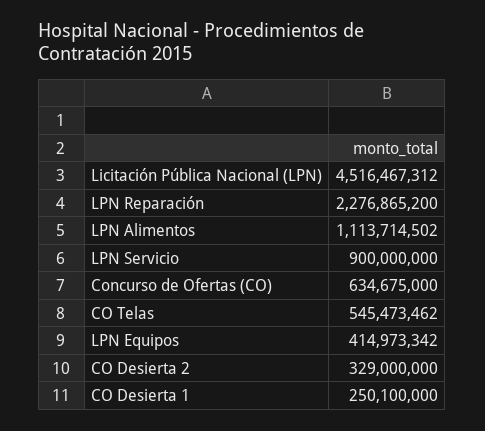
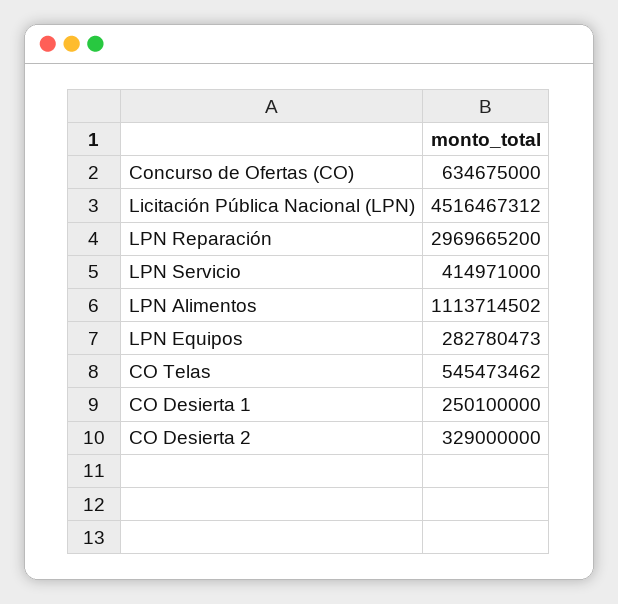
LPN Reparación: 2276865200 -> 2969665200
LPN Servicio: 900000000 -> 414971000
LPN Equipos: 414973342 -> 282780473

